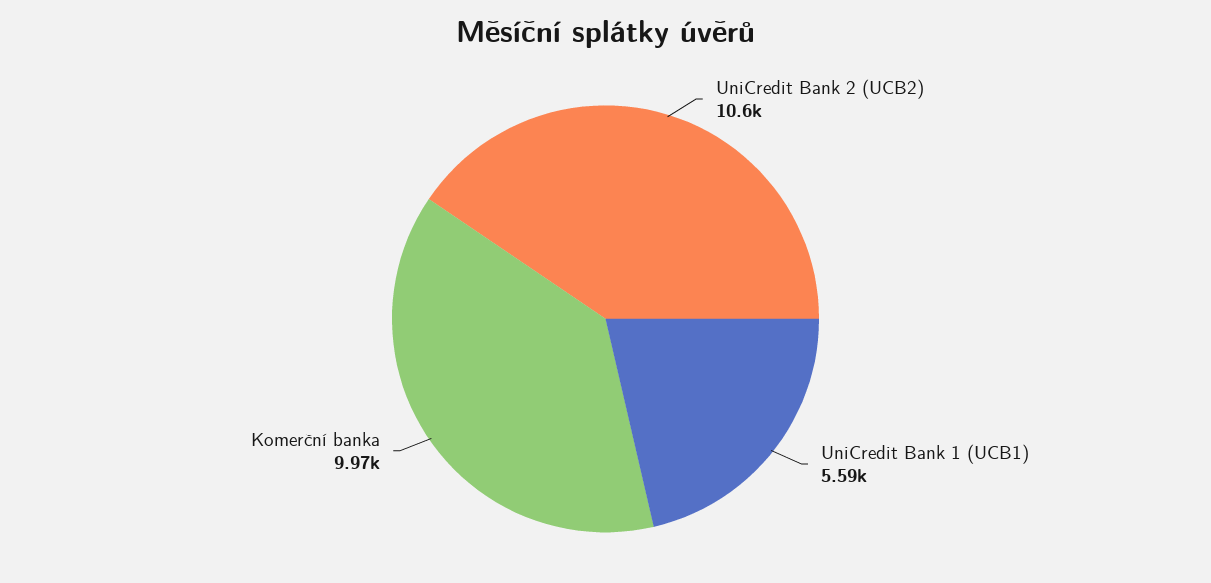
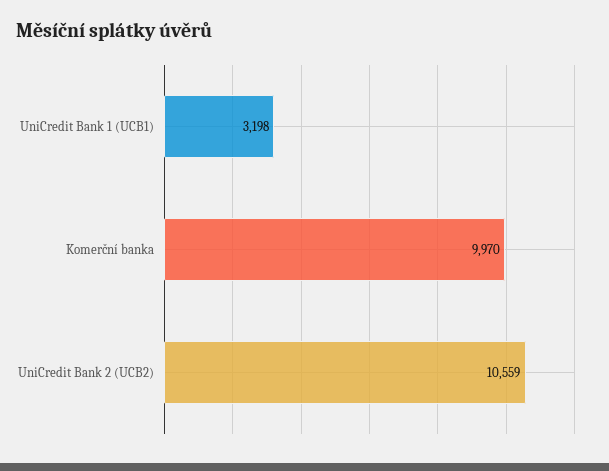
UniCredit Bank 1 (UCB1): 5590 -> 3198

